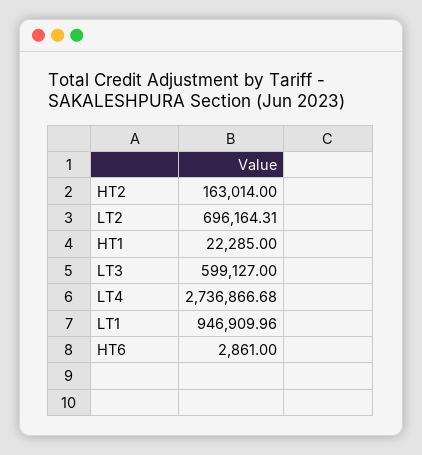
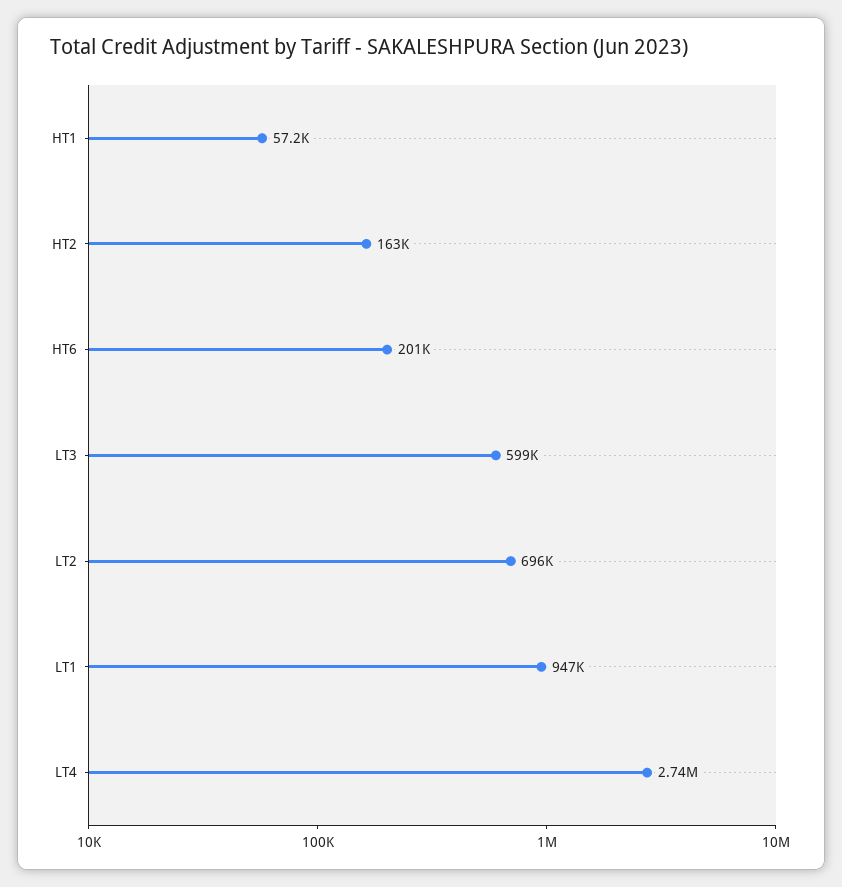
HT1: 22285 -> 57200
HT6: 2861 -> 201000

